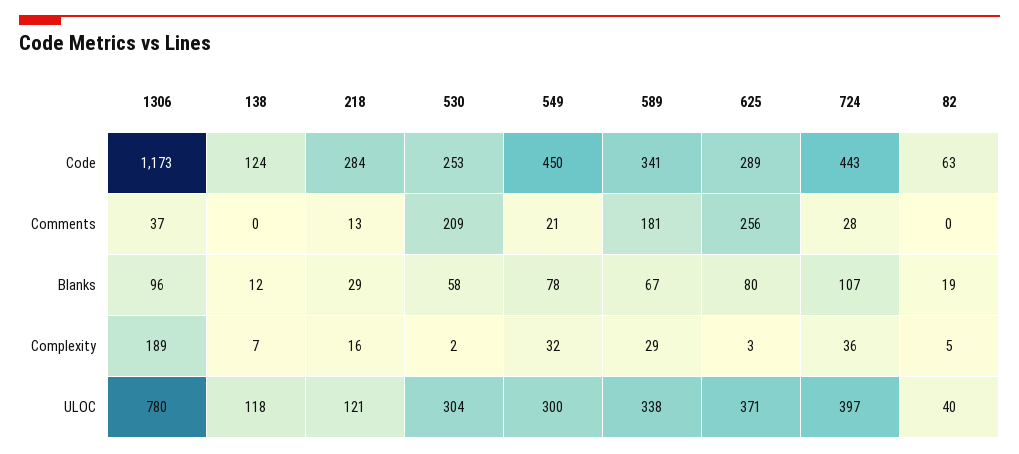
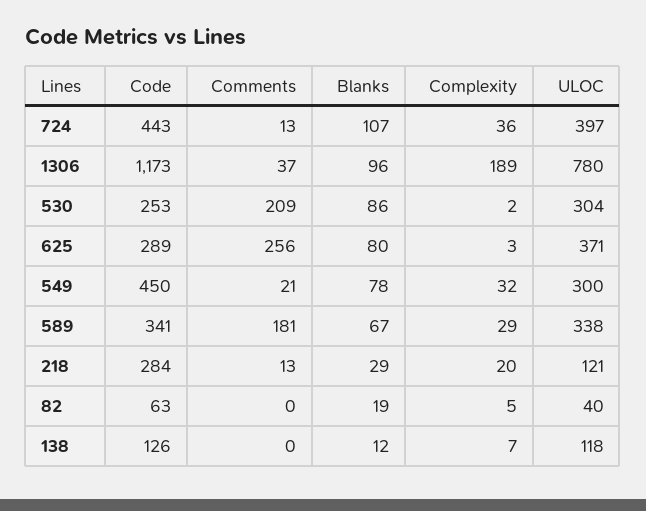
138, Code: 124 -> 126
724, Comments: 28 -> 13
530, Blanks: 58 -> 86
218, Complexity: 16 -> 20

